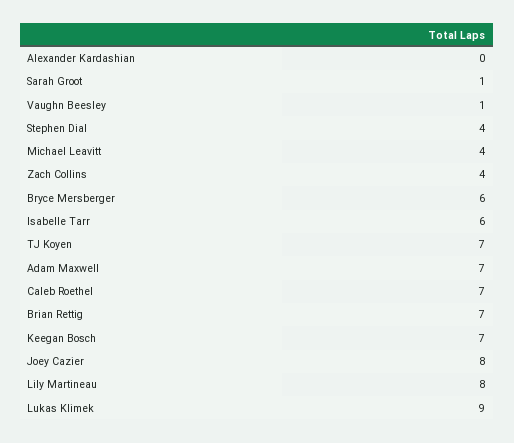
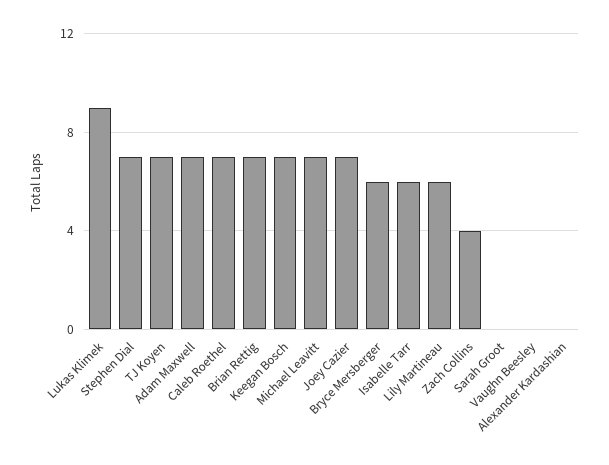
Sarah Groot: 1 -> 0
Vaughn Beesley: 1 -> 0
Stephen Dial: 4 -> 7
Michael Leavitt: 4 -> 7
Joey Cazier: 8 -> 7
Lily Martineau: 8 -> 6

